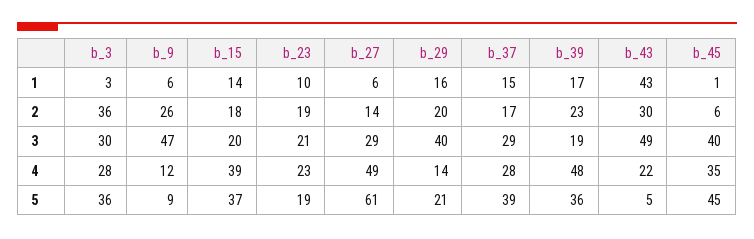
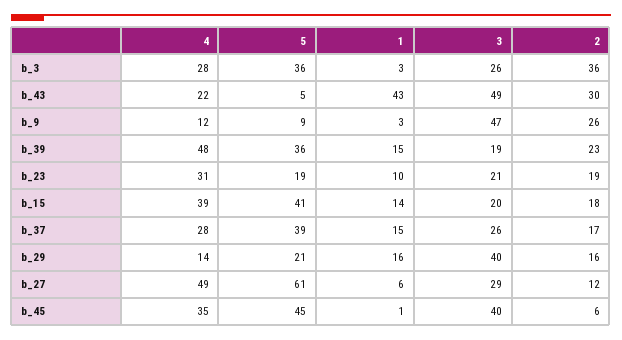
b_9, 1: 6 -> 3
b_39, 1: 17 -> 15
b_27, 2: 14 -> 12
b_29, 2: 20 -> 16
b_3, 3: 30 -> 26
b_37, 3: 29 -> 26
b_23, 4: 23 -> 31
b_15, 5: 37 -> 41

